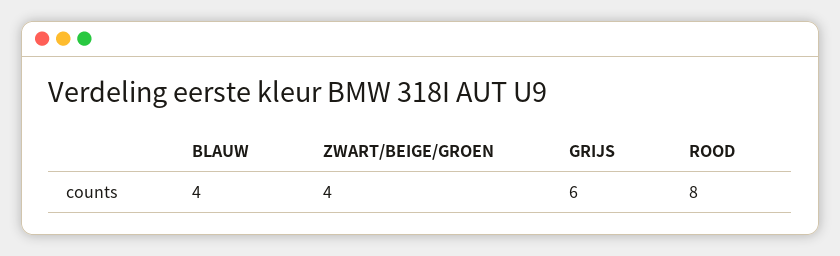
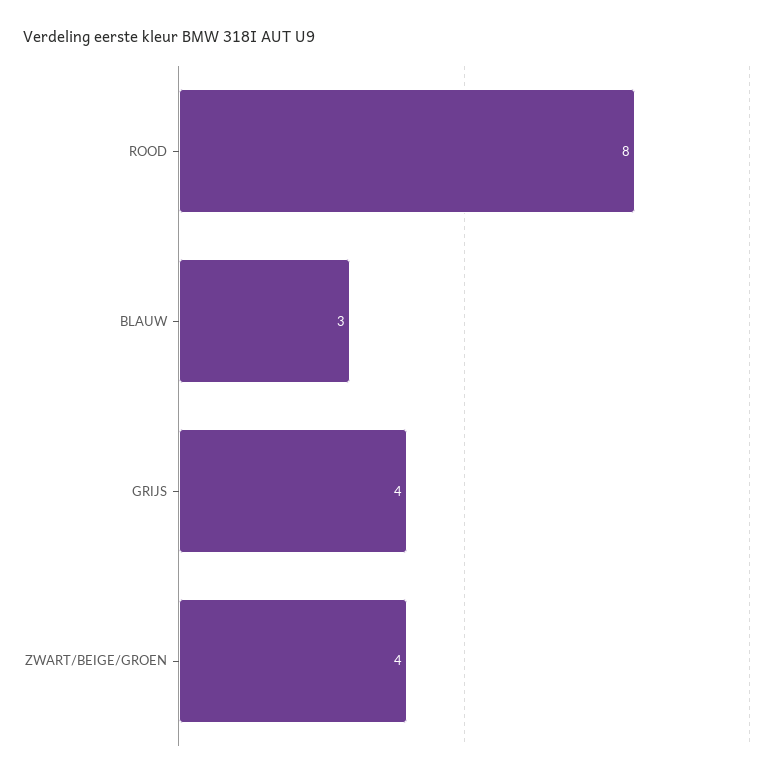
BLAUW: 4 -> 3
GRIJS: 6 -> 4

